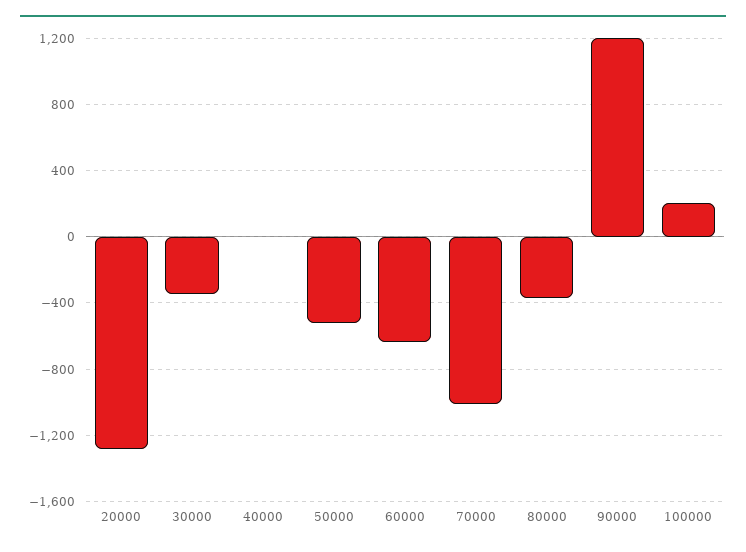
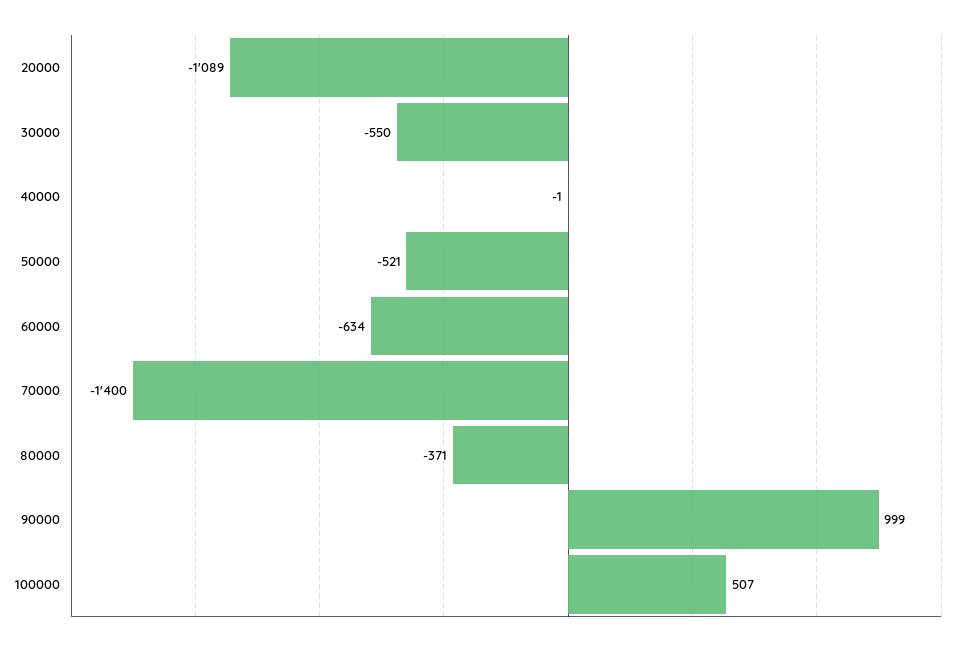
20000: -1300 -> -1089
30000: -350 -> -550
70000: -1000 -> -1400
90000: 1200 -> 999
100000: 200 -> 507

